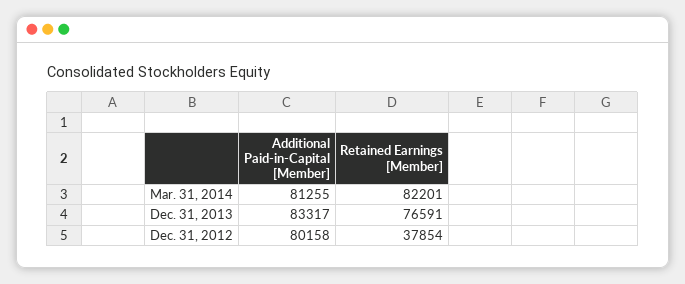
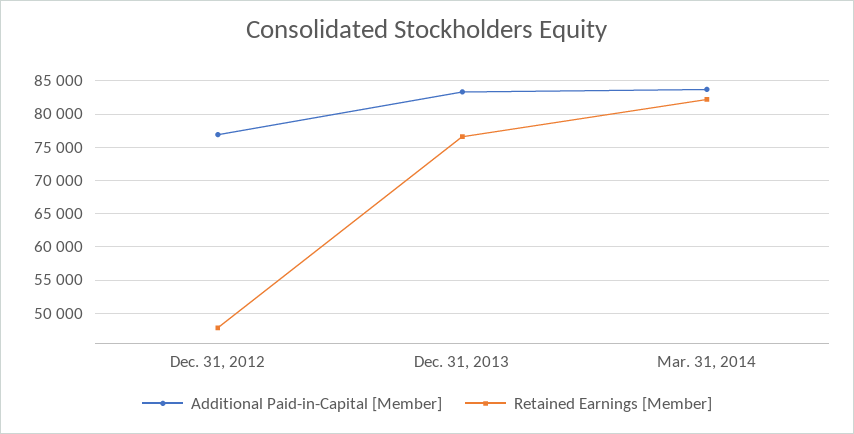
Additional Paid-in-Capital [Member], Mar. 31, 2014: 81255 -> 84000
Additional Paid-in-Capital [Member], Dec. 31, 2012: 80158 -> 77000
Retained Earnings [Member], Dec. 31, 2012: 37854 -> 48000

